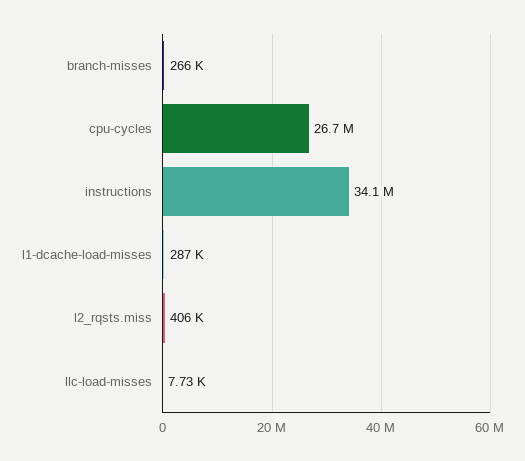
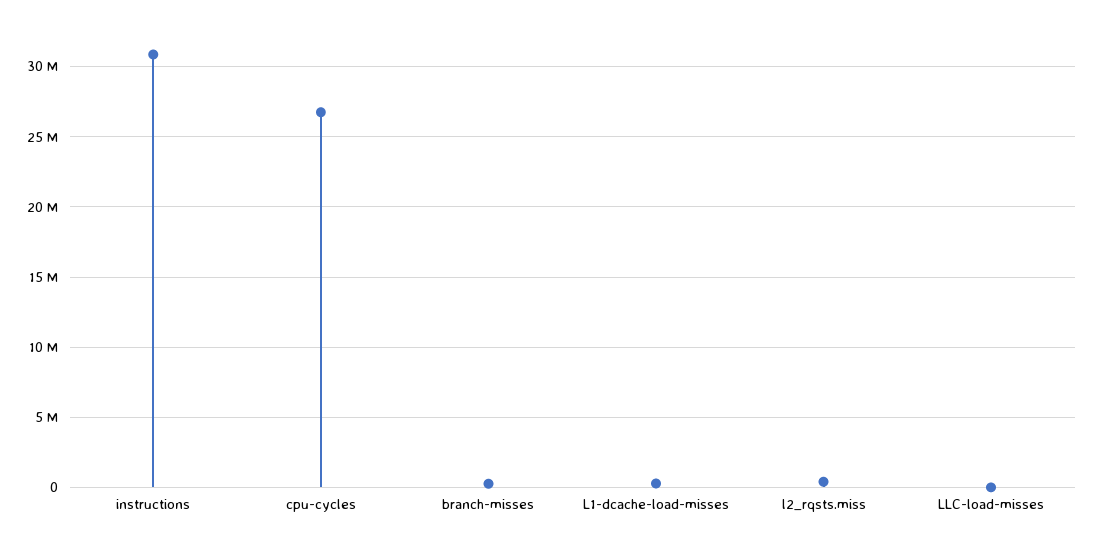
instructions: 34100000 -> 31000000

